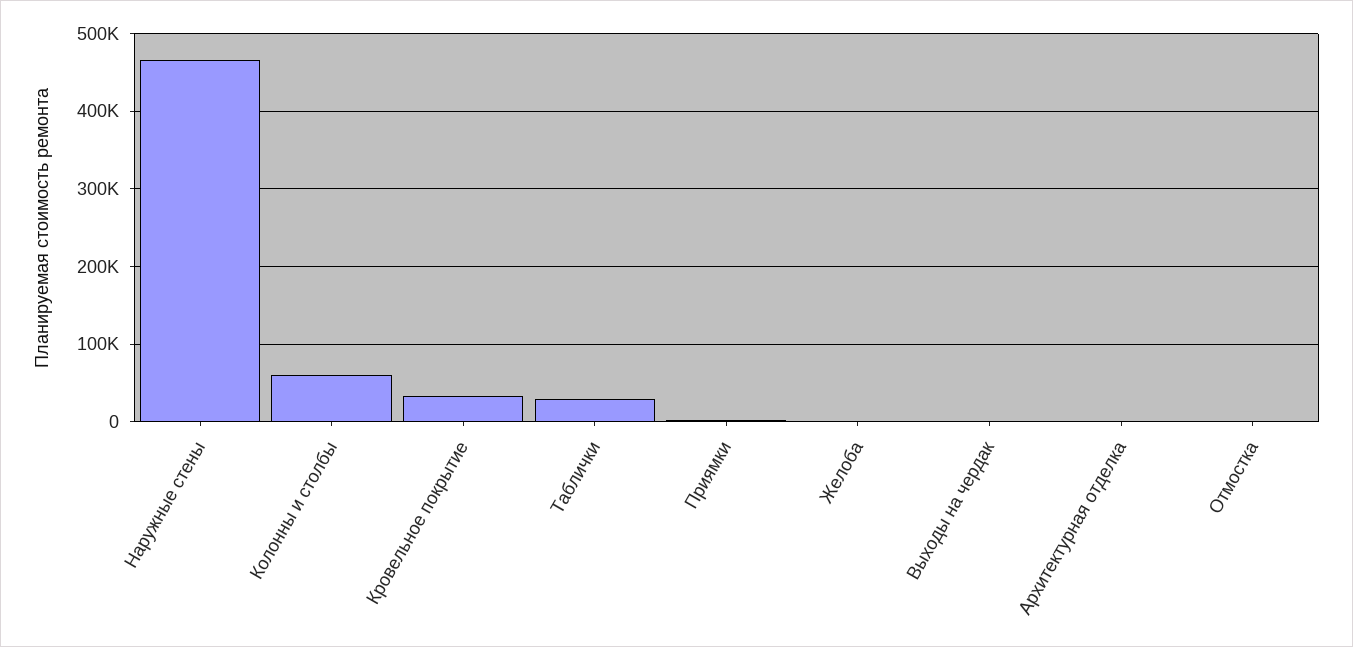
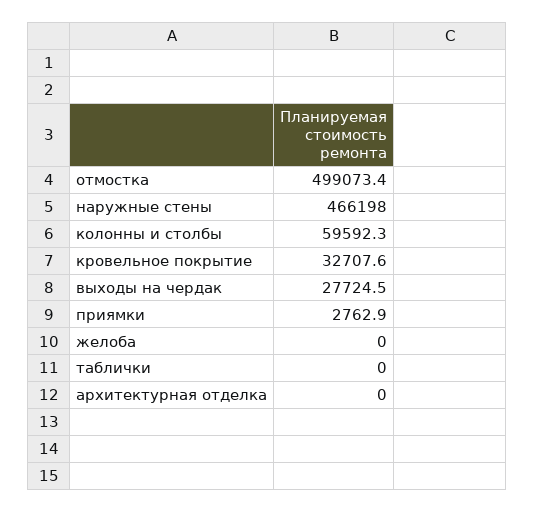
Таблички: 30000 -> 0
Выходы на чердак: 0 -> 27724.5
Отмостка: 0 -> 499073.4

